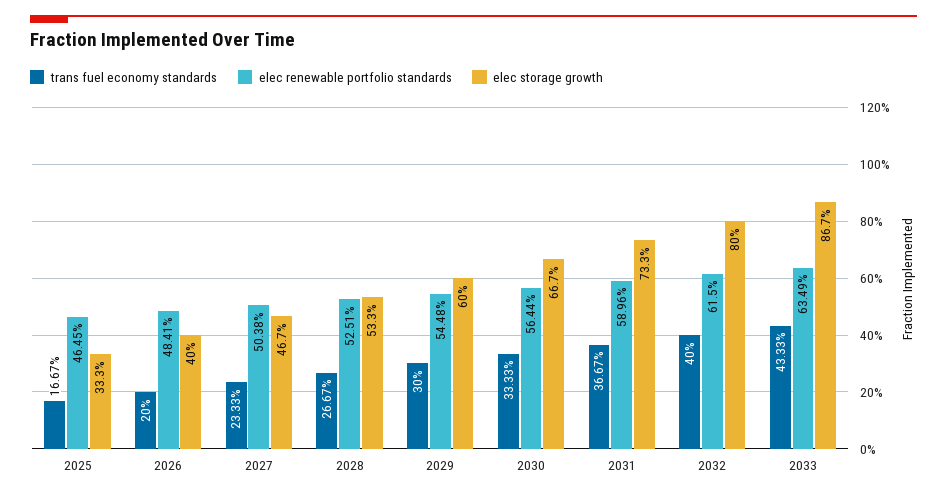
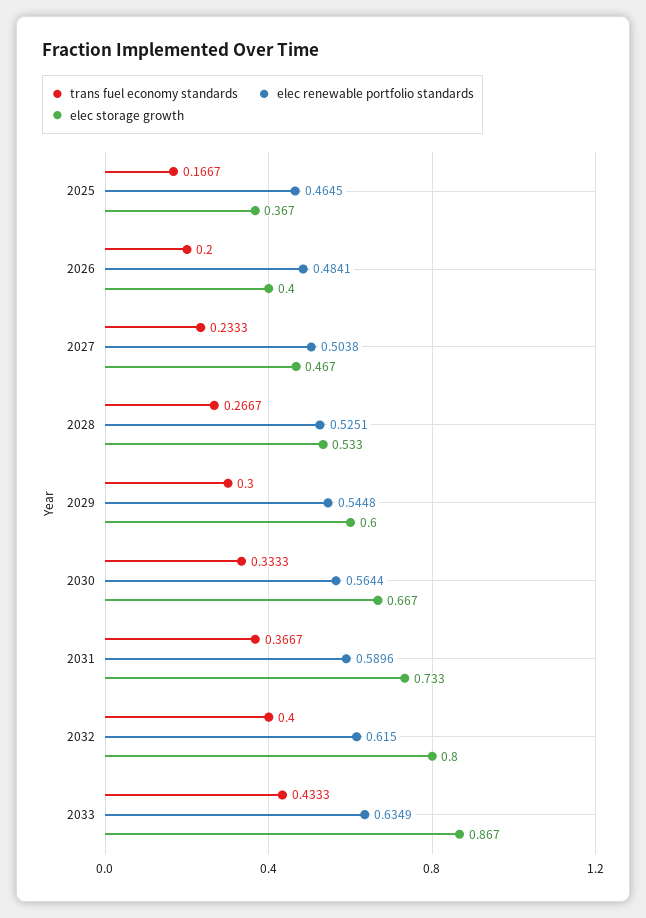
elec storage growth, 2025: 0.333 -> 0.367

